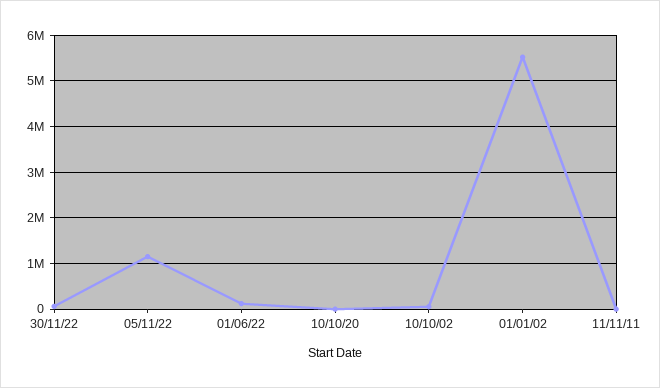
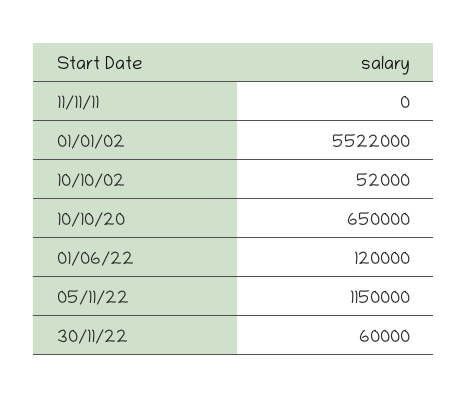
10/10/20: 0 -> 650000

